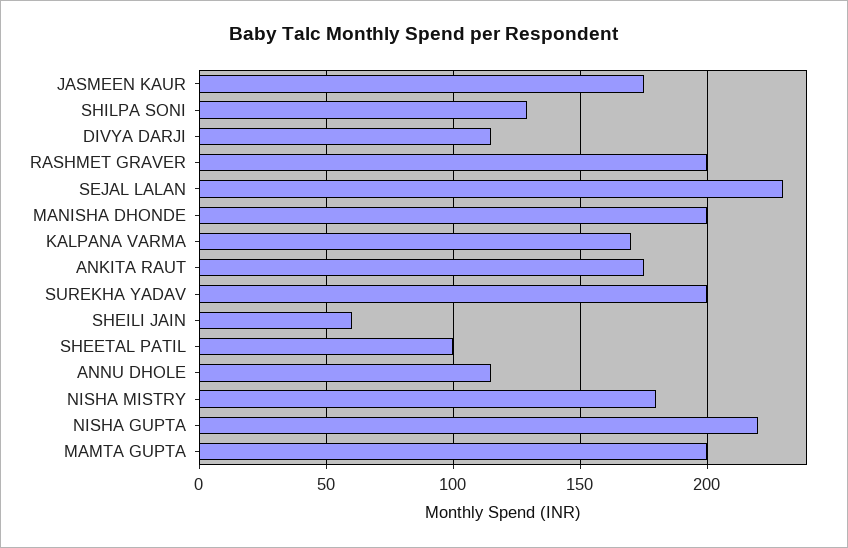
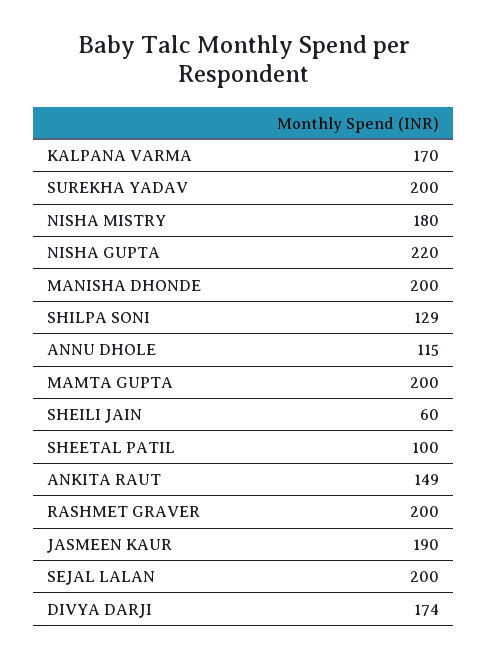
JASMEEN KAUR: 175 -> 190
DIVYA DARJI: 115 -> 174
SEJAL LALAN: 230 -> 200
ANKITA RAUT: 175 -> 149

